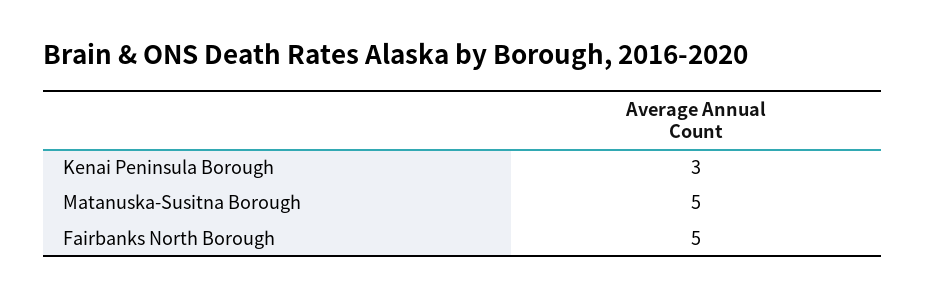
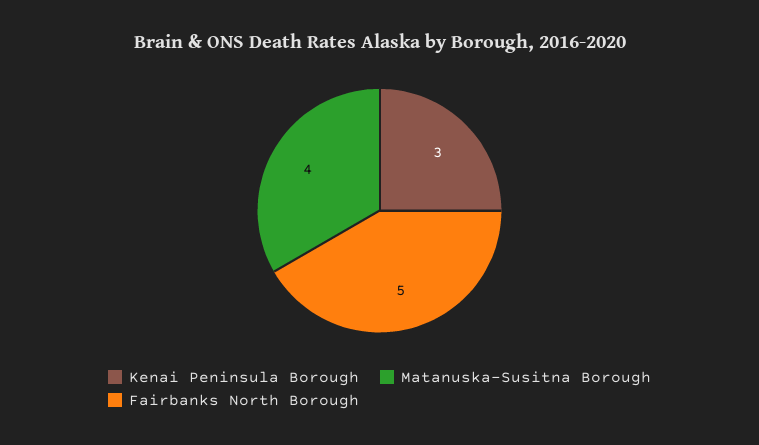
Matanuska-Susitna Borough: 5 -> 4

